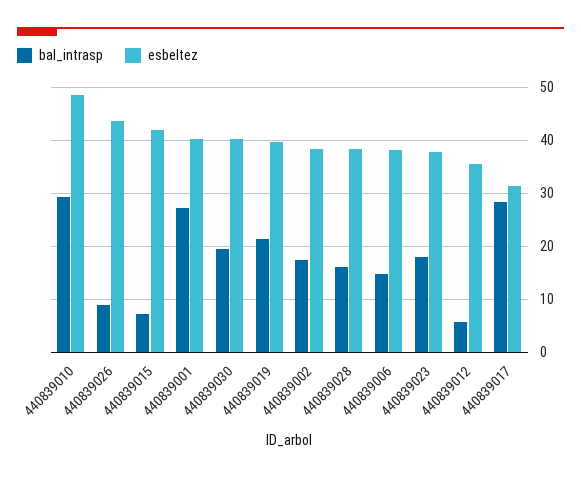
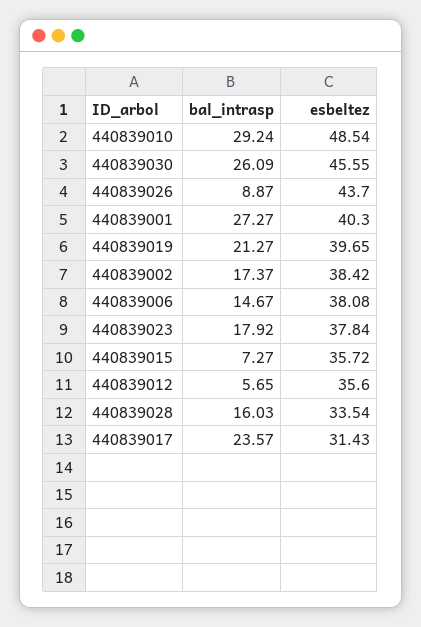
esbeltez, 440839015: 42 -> 35.72
bal_intrasp, 440839030: 20 -> 26.09
esbeltez, 440839030: 40 -> 45.55
esbeltez, 440839028: 38 -> 33.54
bal_intrasp, 440839017: 28 -> 23.57

